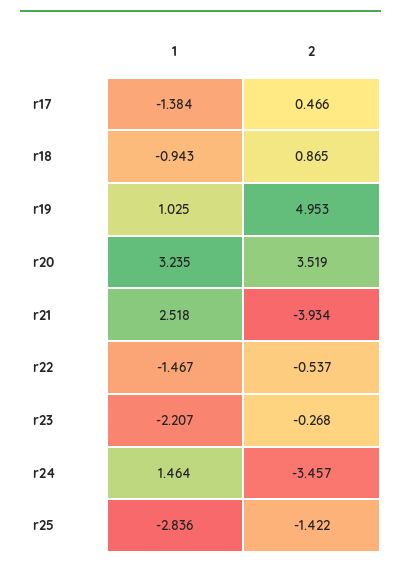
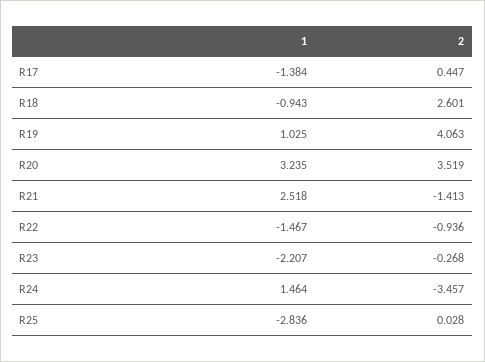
2, r17: 0.466 -> 0.447
2, r18: 0.865 -> 2.601
2, r19: 4.953 -> 4.063
2, r21: -3.934 -> -1.413
2, r22: -0.537 -> -0.936
2, r25: -1.422 -> 0.028

